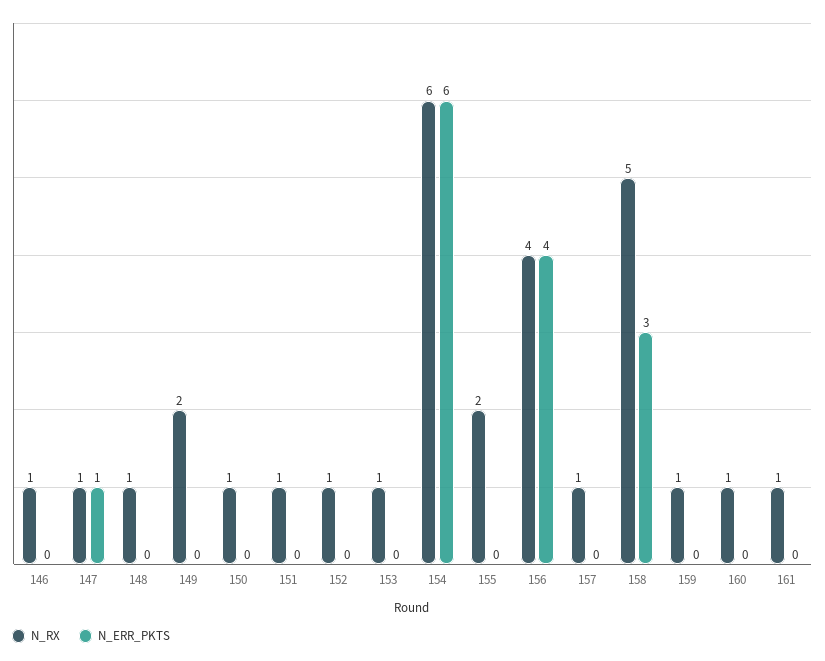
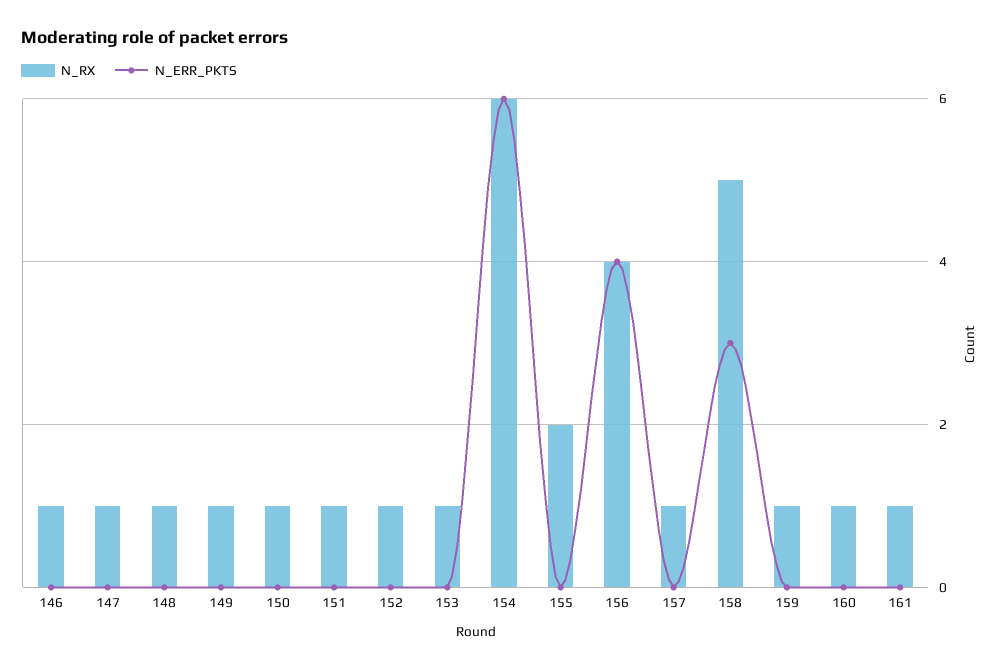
N_ERR_PKTS, 147: 1 -> 0
N_RX, 149: 2 -> 1

